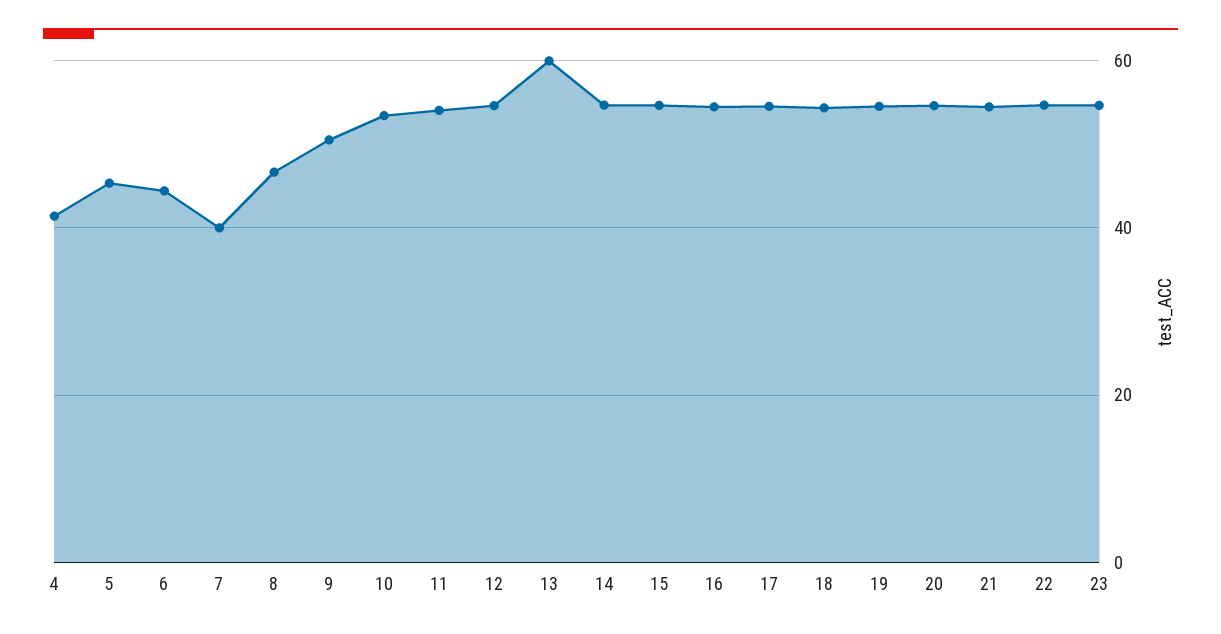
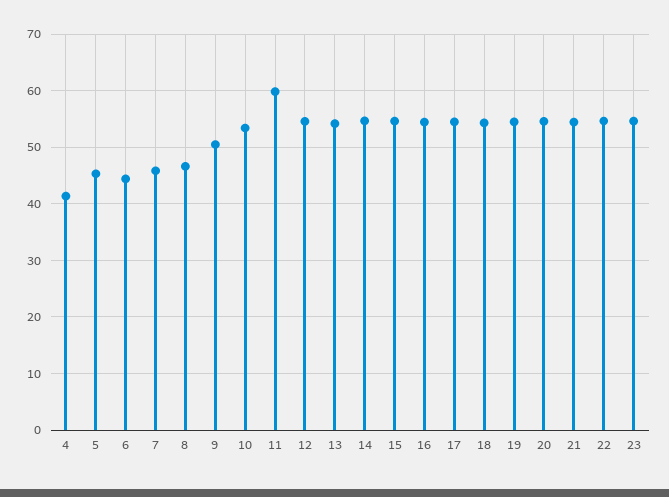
7: 40 -> 46
11: 54 -> 60
13: 60 -> 54

